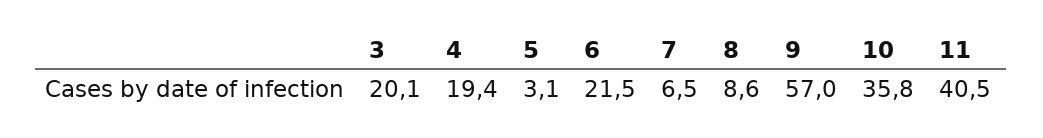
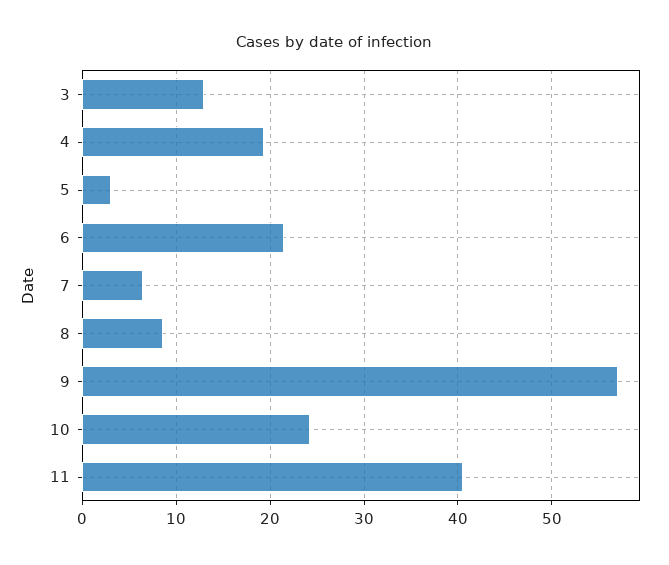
3: 20.1 -> 13
10: 35.8 -> 24

